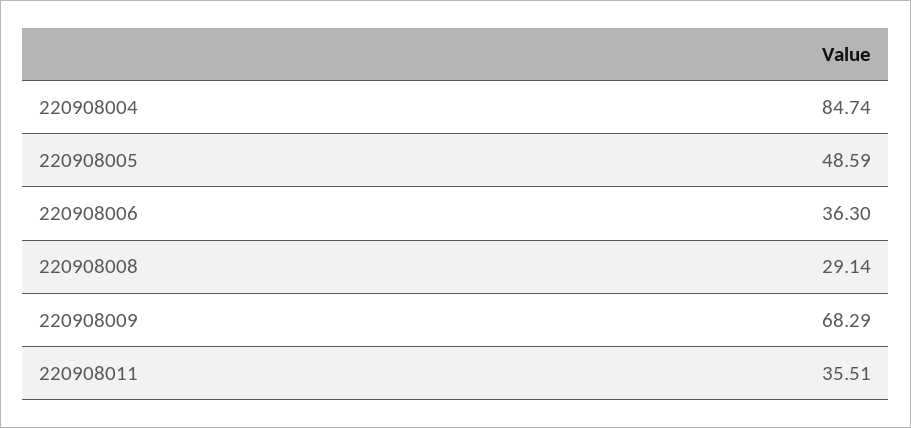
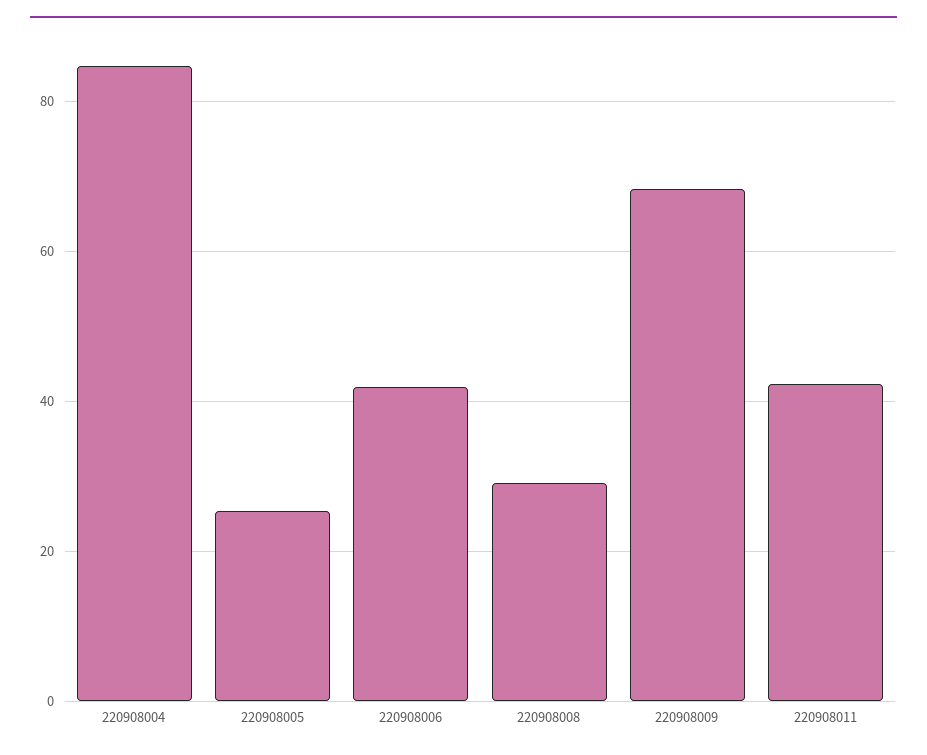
220908005: 48.59 -> 26
220908006: 36.3 -> 42
220908011: 35.51 -> 42

